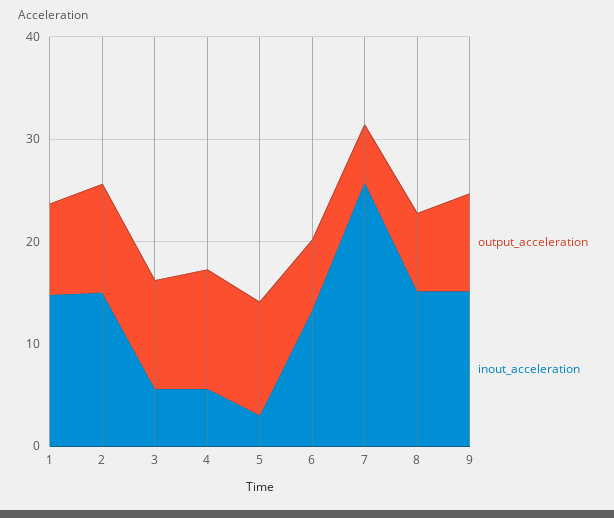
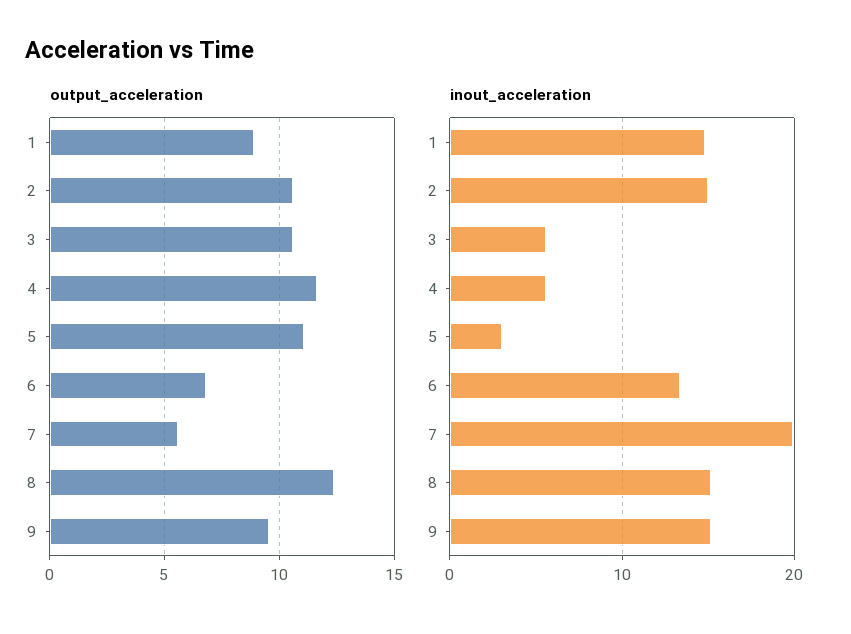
inout_acceleration, 7: 26 -> 20
output_acceleration, 8: 8 -> 12.5

